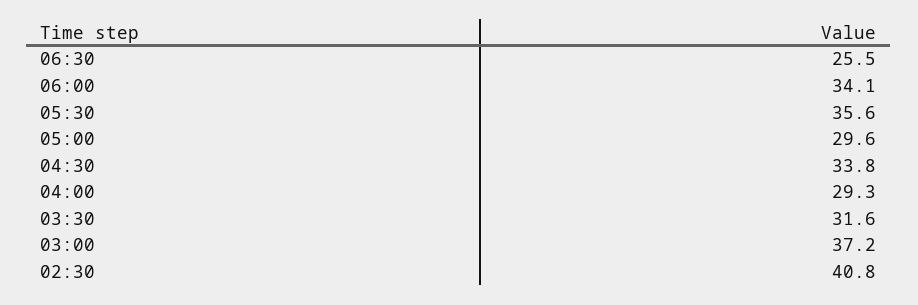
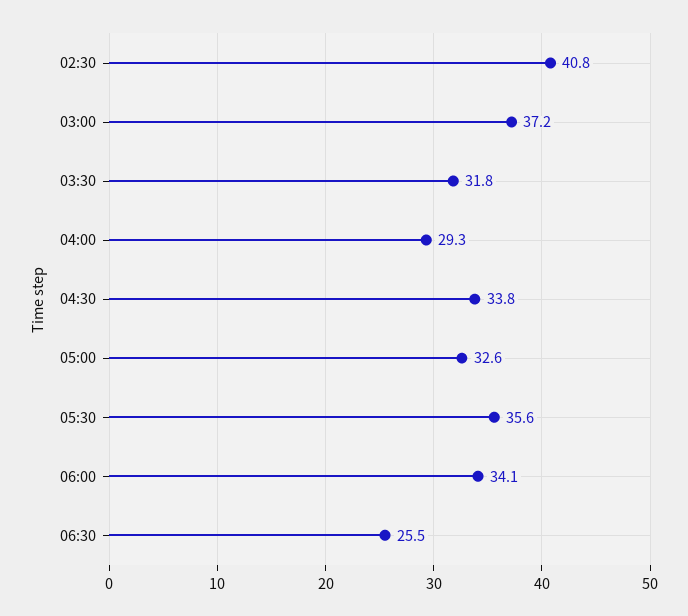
05:00: 29.6 -> 32.6
03:30: 31.6 -> 31.8

